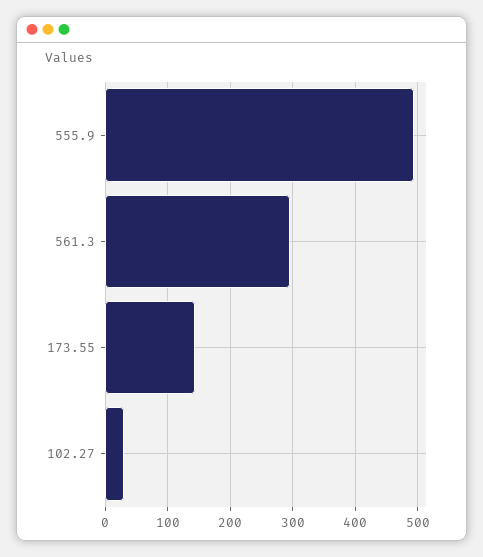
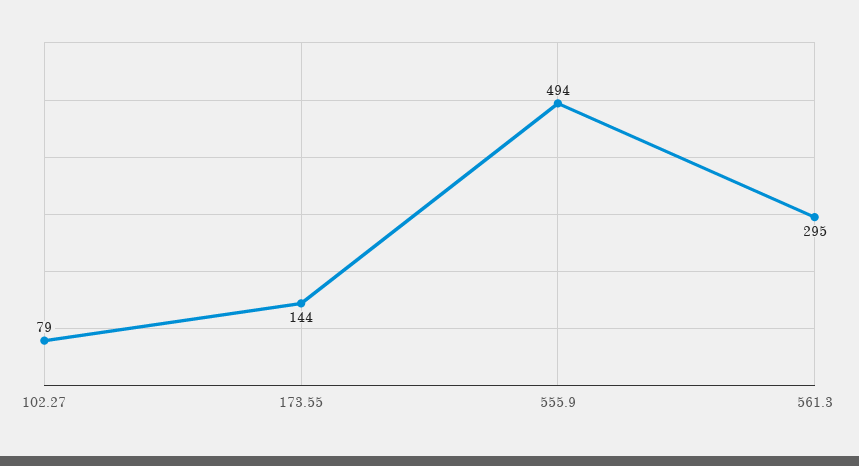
102.27: 30 -> 79

